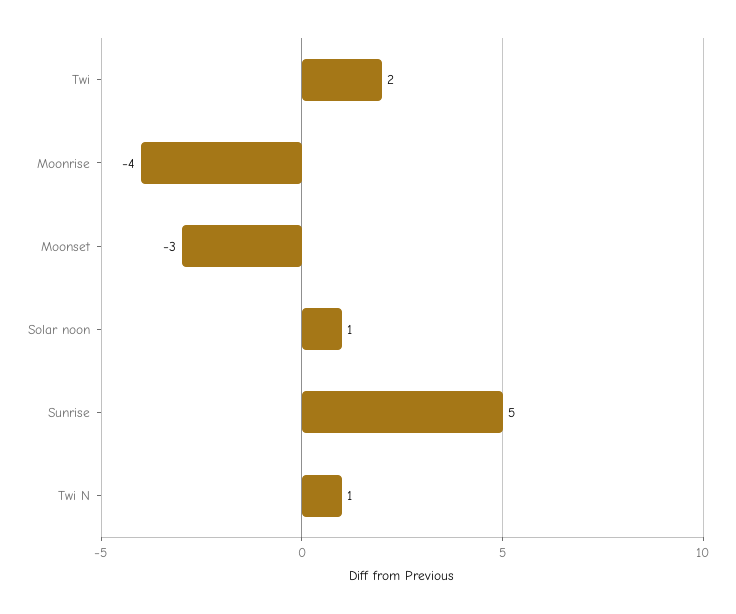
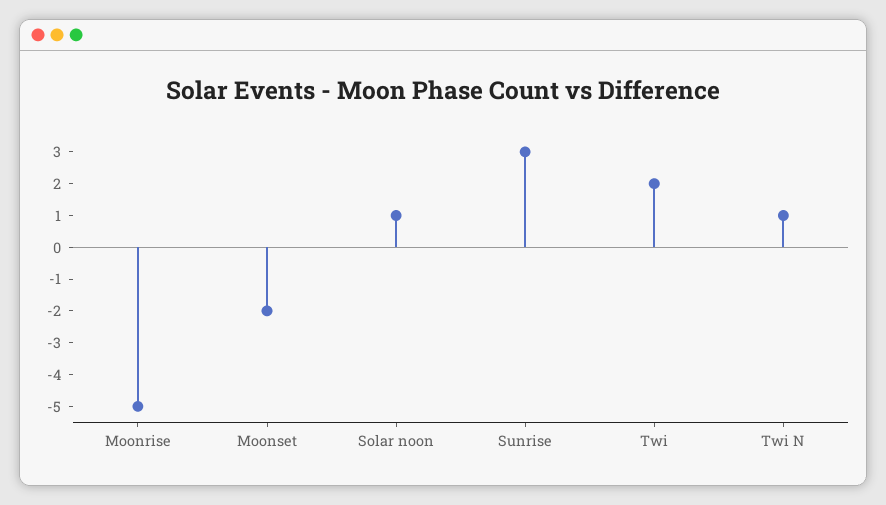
Moonrise: -4 -> -5
Moonset: -3 -> -2
Sunrise: 5 -> 3

